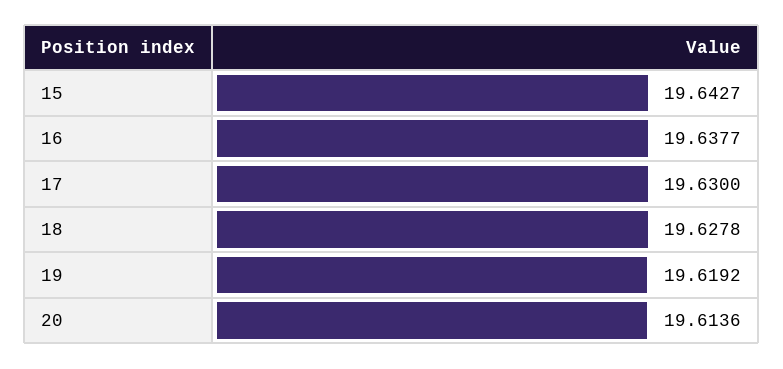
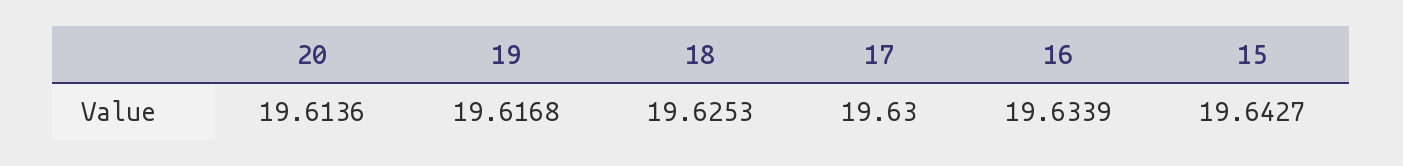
16: 19.6377 -> 19.6339
18: 19.6278 -> 19.6253
19: 19.6192 -> 19.6168

